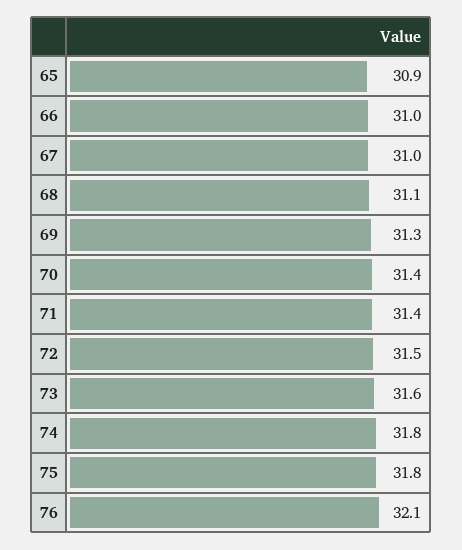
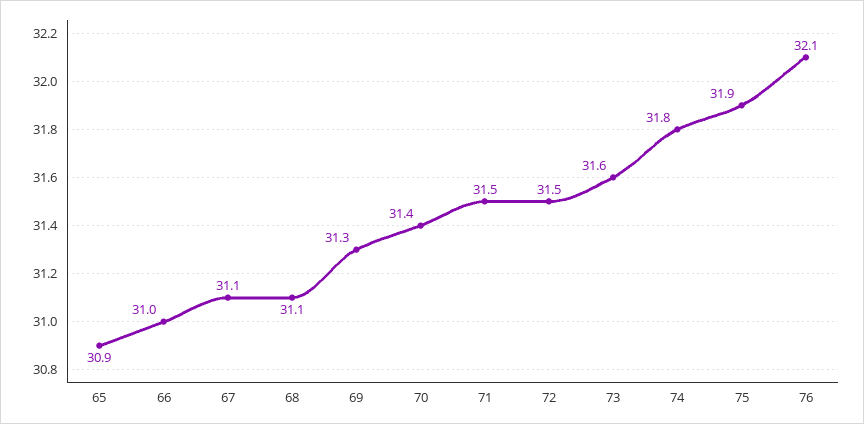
67: 31 -> 31.1
71: 31.4 -> 31.5
75: 31.8 -> 31.9

